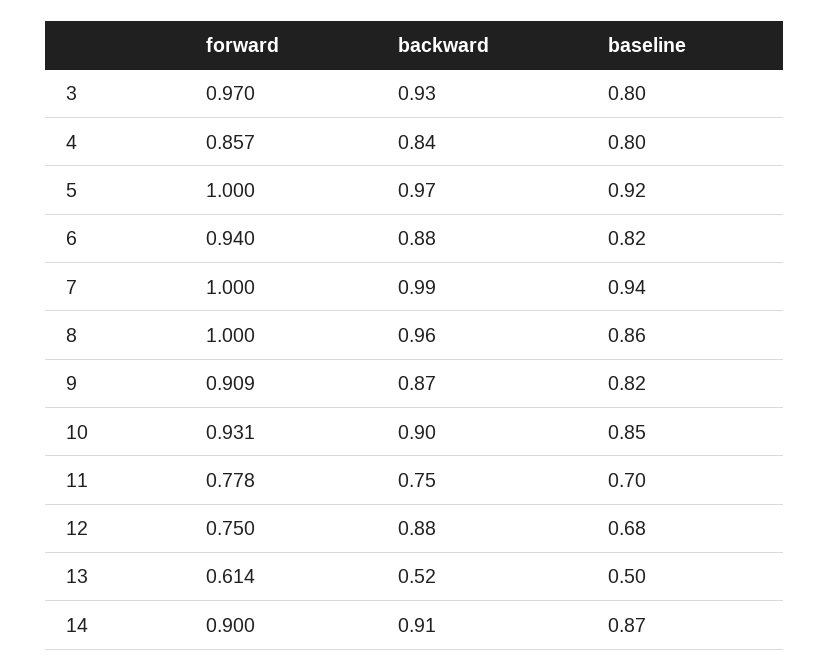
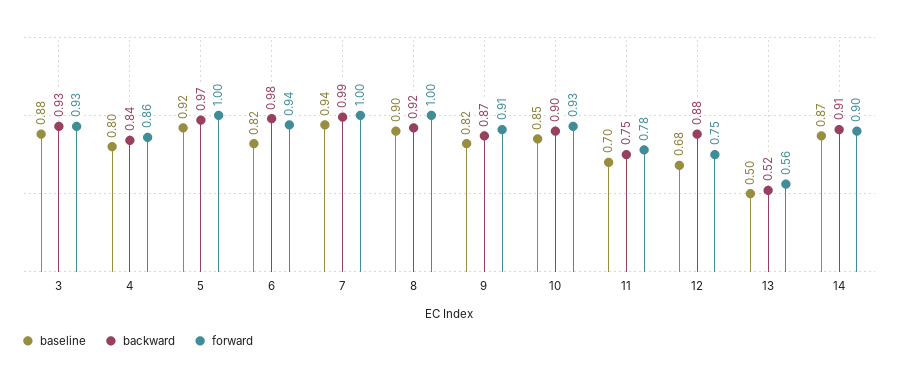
forward, 3: 0.97 -> 0.93
baseline, 3: 0.8 -> 0.88
backward, 6: 0.88 -> 0.98
backward, 8: 0.96 -> 0.92
baseline, 8: 0.86 -> 0.9
forward, 13: 0.614 -> 0.56

